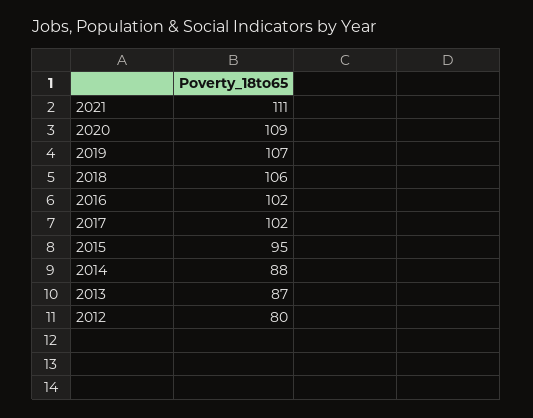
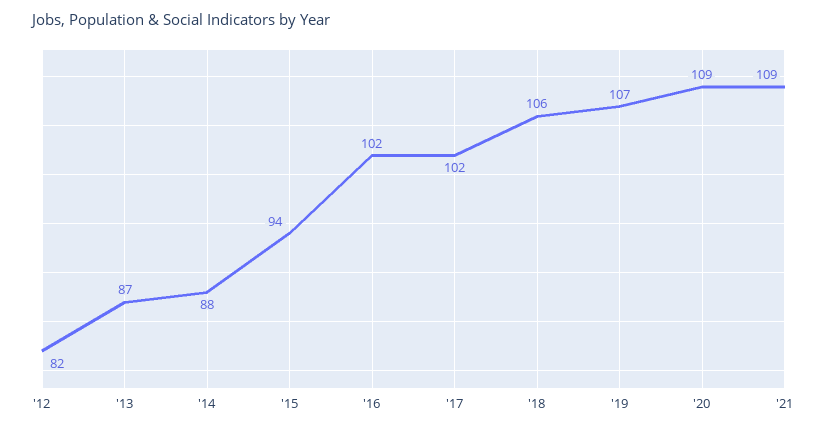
2021: 111 -> 109
2015: 95 -> 94
2012: 80 -> 82

